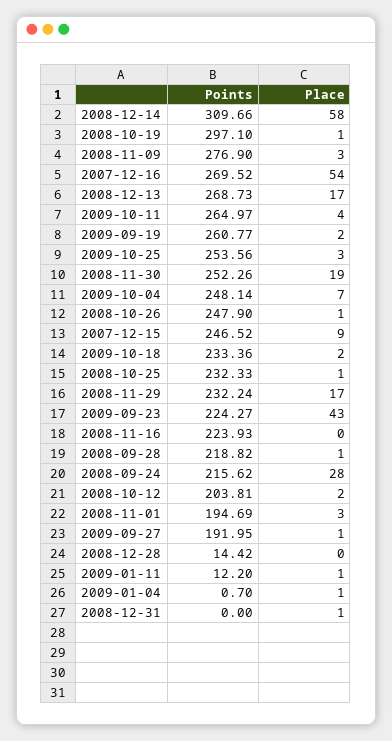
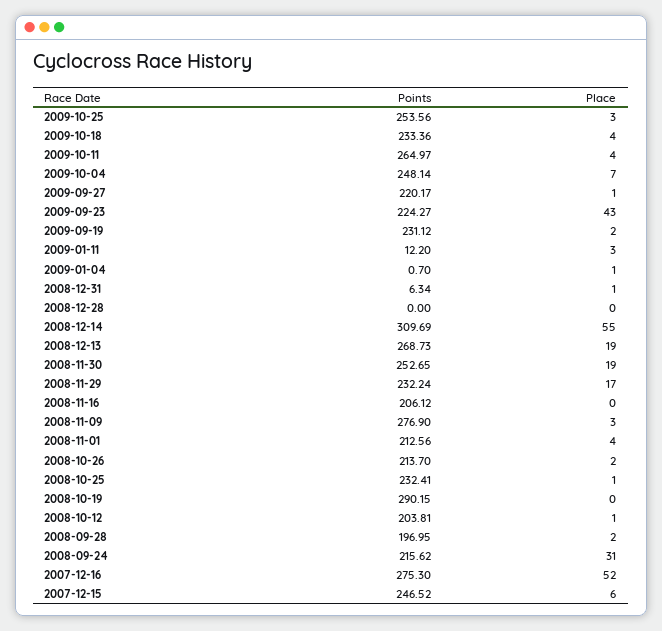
Points, 2008-12-14: 309.66 -> 309.69
Place, 2008-12-14: 58 -> 55
Points, 2008-10-19: 297.1 -> 290.15
Place, 2008-10-19: 1 -> 0
Points, 2007-12-16: 269.52 -> 275.3
Place, 2007-12-16: 54 -> 52
Place, 2008-12-13: 17 -> 19
Points, 2009-09-19: 260.77 -> 231.12
Points, 2008-11-30: 252.26 -> 252.65
Points, 2008-10-26: 247.9 -> 213.7
Place, 2008-10-26: 1 -> 2
Place, 2007-12-15: 9 -> 6
Place, 2009-10-18: 2 -> 4
Points, 2008-10-25: 232.33 -> 232.41
Points, 2008-11-16: 223.93 -> 206.12
Points, 2008-09-28: 218.82 -> 196.95
Place, 2008-09-28: 1 -> 2
Place, 2008-09-24: 28 -> 31
Place, 2008-10-12: 2 -> 1
Points, 2008-11-01: 194.69 -> 212.56
Place, 2008-11-01: 3 -> 4
Points, 2009-09-27: 191.95 -> 220.17
Points, 2008-12-28: 14.42 -> 0
Place, 2009-01-11: 1 -> 3
Points, 2008-12-31: 0 -> 6.34

